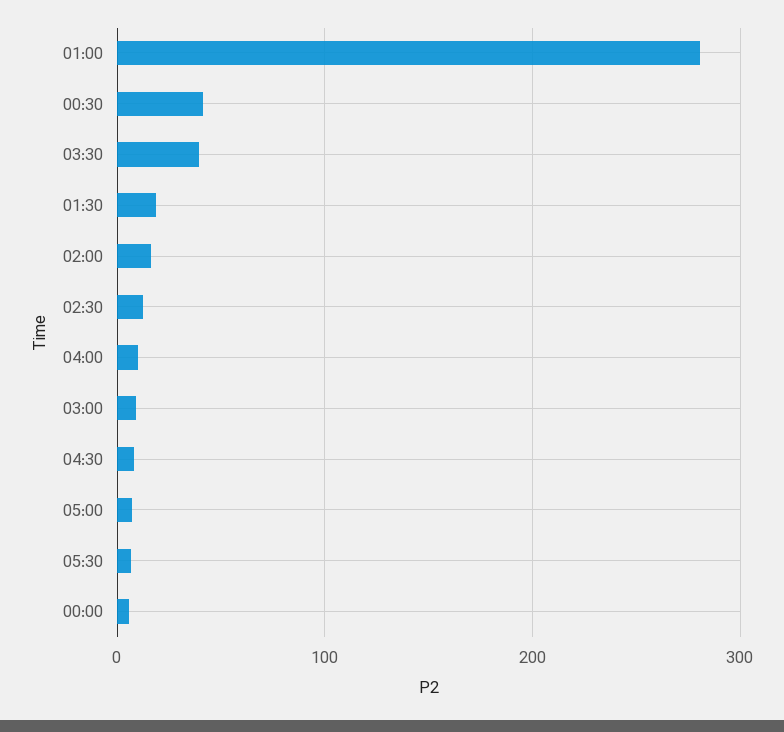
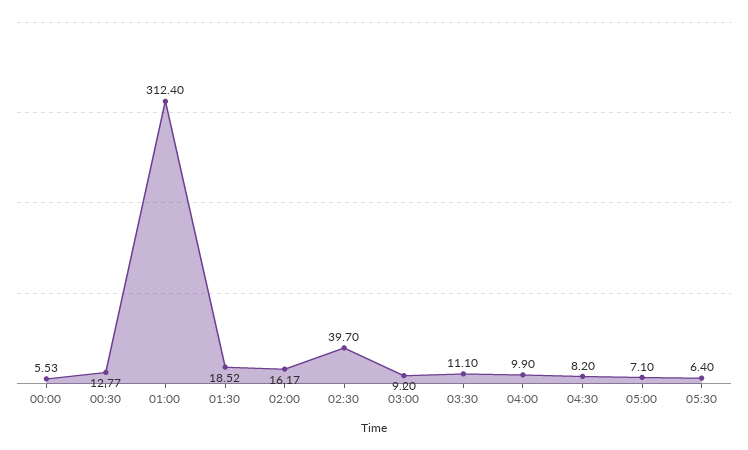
01:00: 280 -> 312.4
00:30: 40 -> 12.77
03:30: 40 -> 11.1
02:30: 10 -> 39.7

